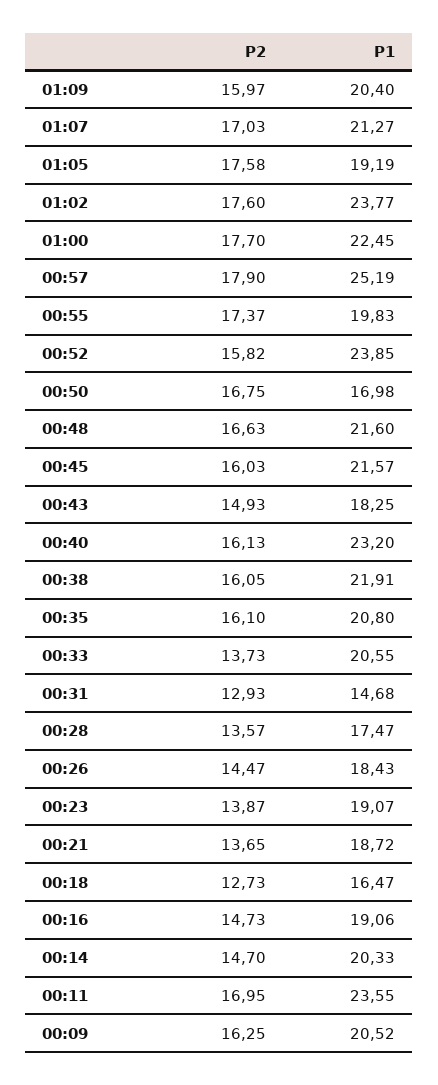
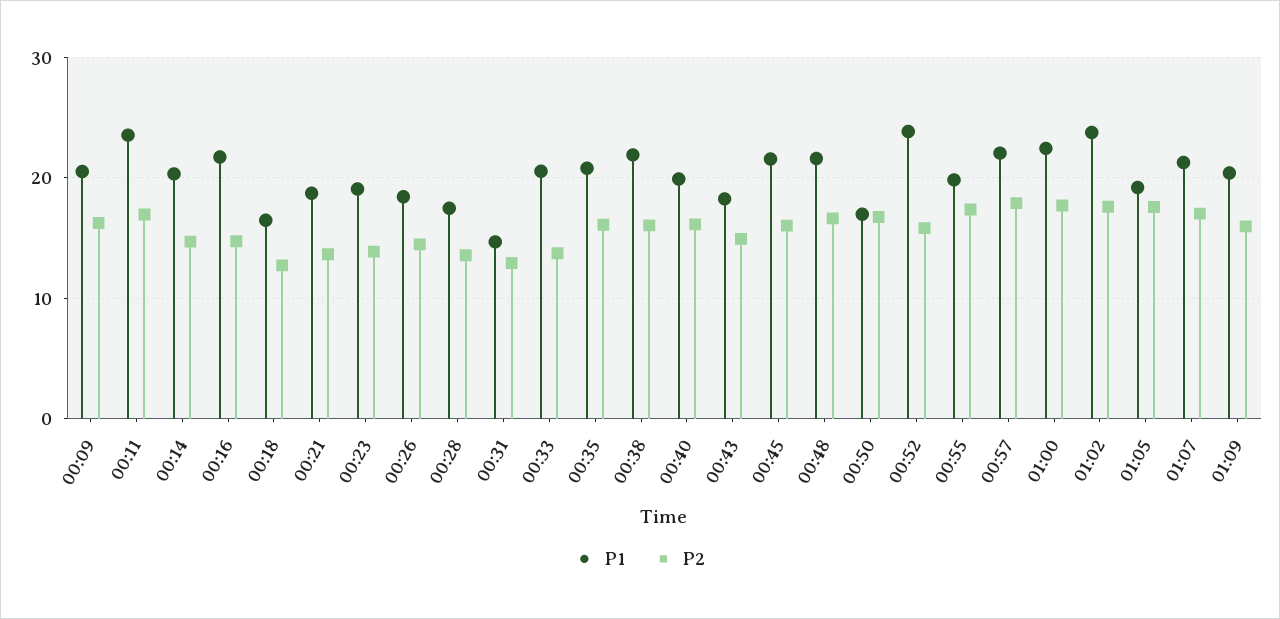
P1, 00:57: 25.19 -> 22
P1, 00:40: 23.2 -> 20
P1, 00:16: 19.06 -> 22

